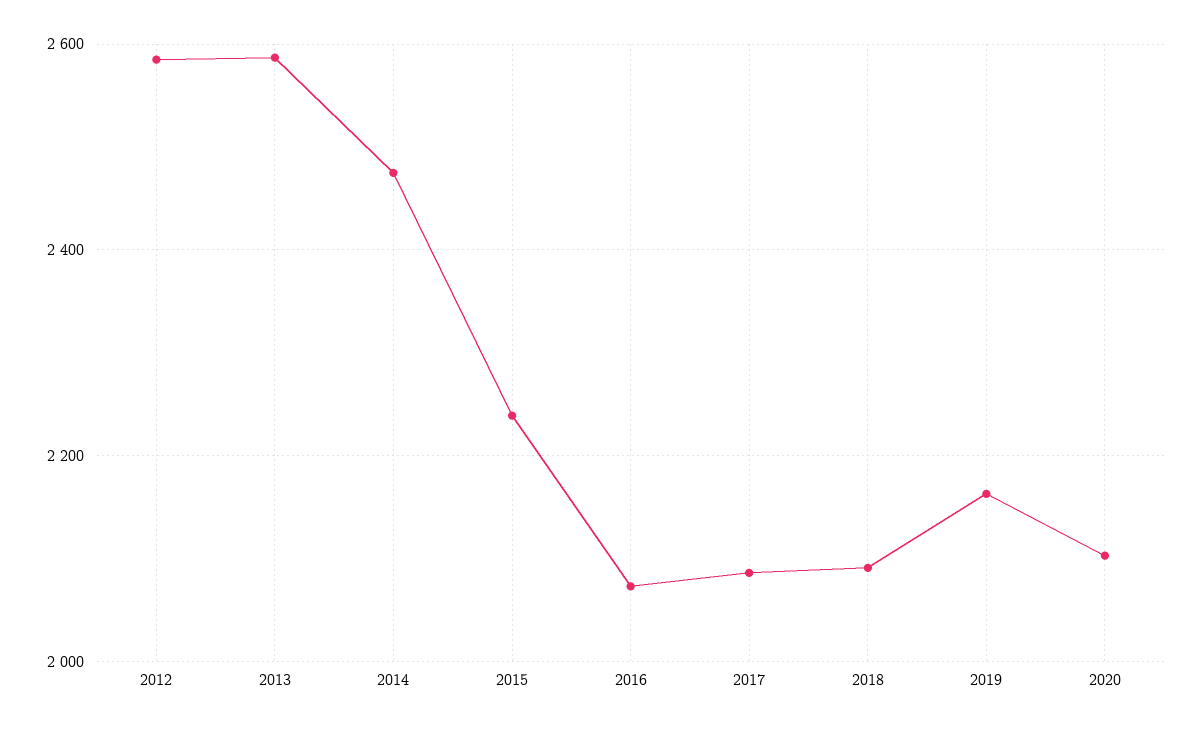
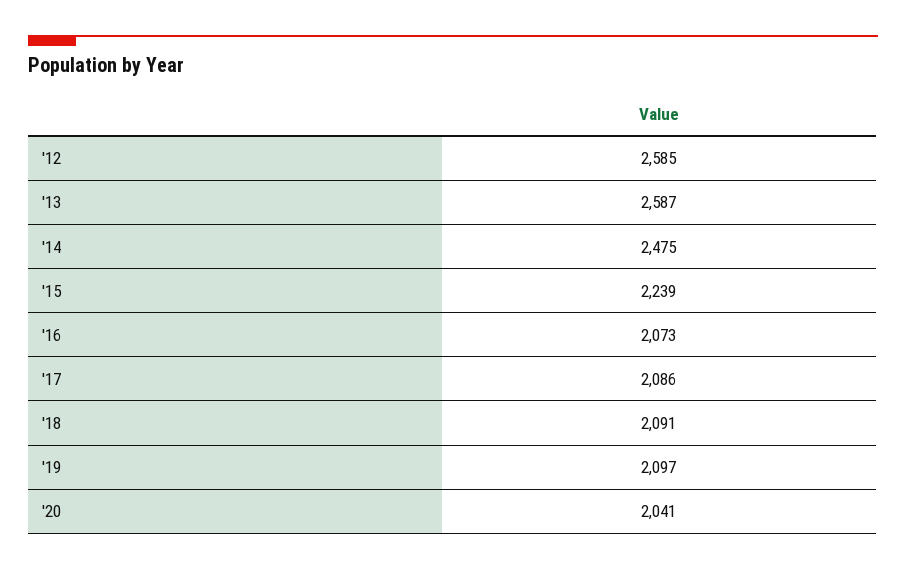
2019: 2160 -> 2097
2020: 2100 -> 2041

